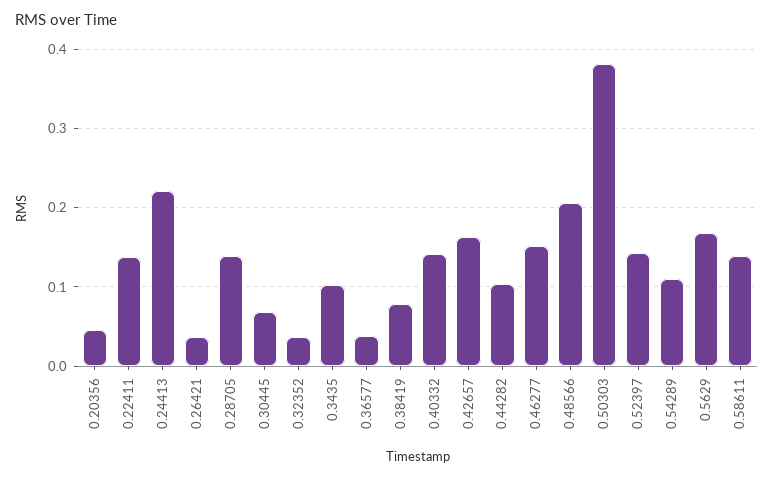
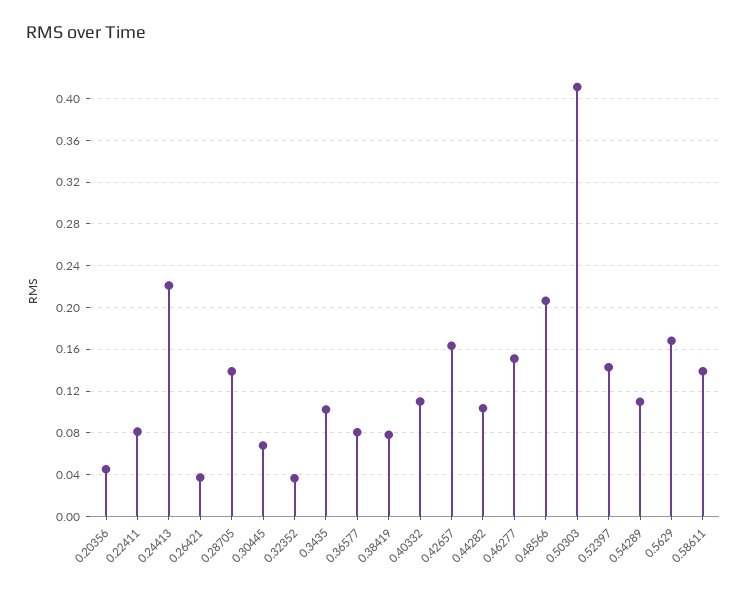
0.22411: 0.14 -> 0.08
0.36577: 0.04 -> 0.08
0.40332: 0.14 -> 0.11
0.50303: 0.38 -> 0.41

